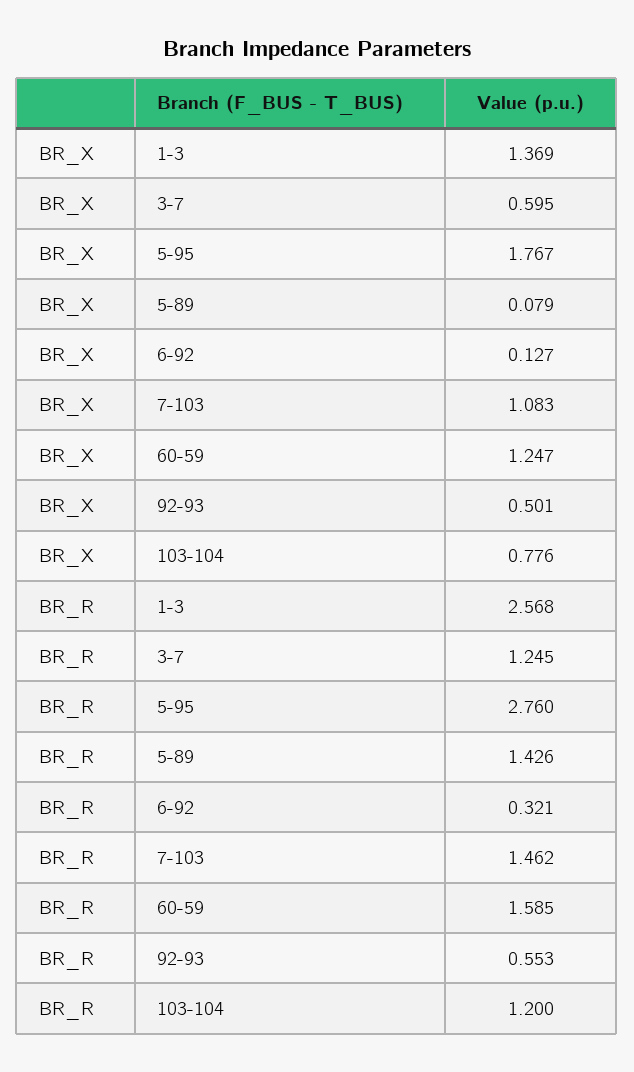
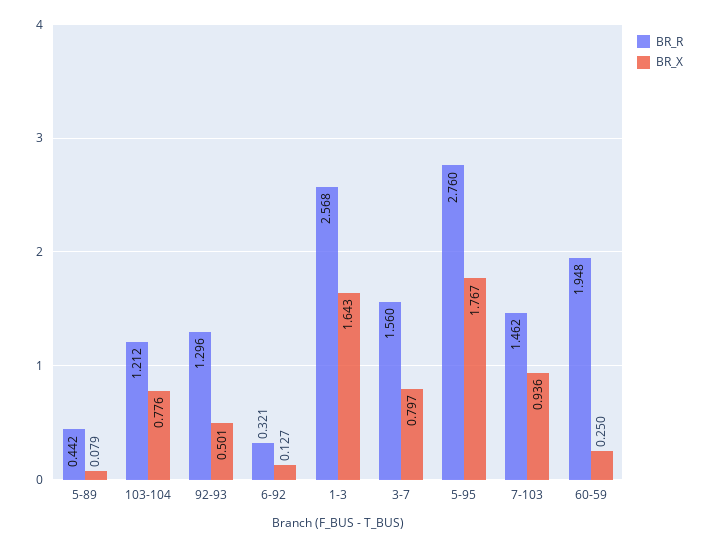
BR_X, 1-3: 1.369 -> 1.643
BR_X, 3-7: 0.595 -> 0.797
BR_X, 7-103: 1.083 -> 0.936
BR_X, 60-59: 1.247 -> 0.25
BR_R, 3-7: 1.245 -> 1.56
BR_R, 5-89: 1.426 -> 0.442
BR_R, 60-59: 1.585 -> 1.948
BR_R, 92-93: 0.553 -> 1.296
BR_R, 103-104: 1.2 -> 1.212

